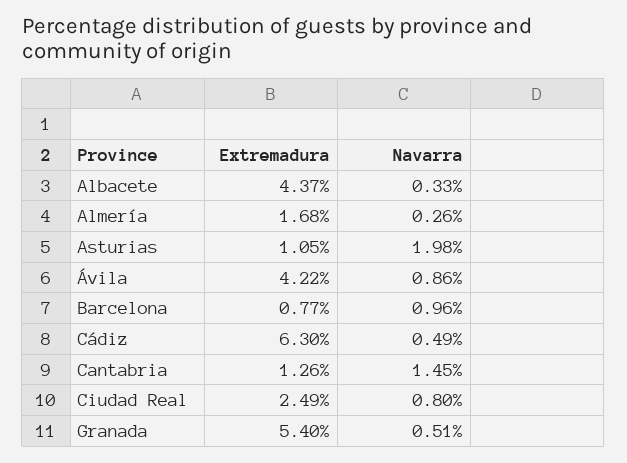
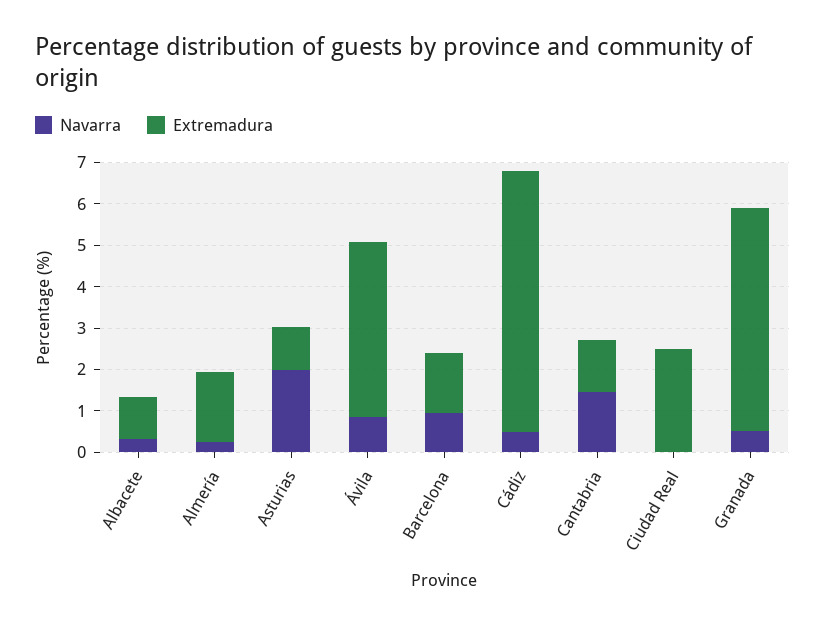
Extremadura, Albacete: 4.37 -> 1
Extremadura, Barcelona: 0.77 -> 1.4
Navarra, Ciudad Real: 0.8 -> 0

